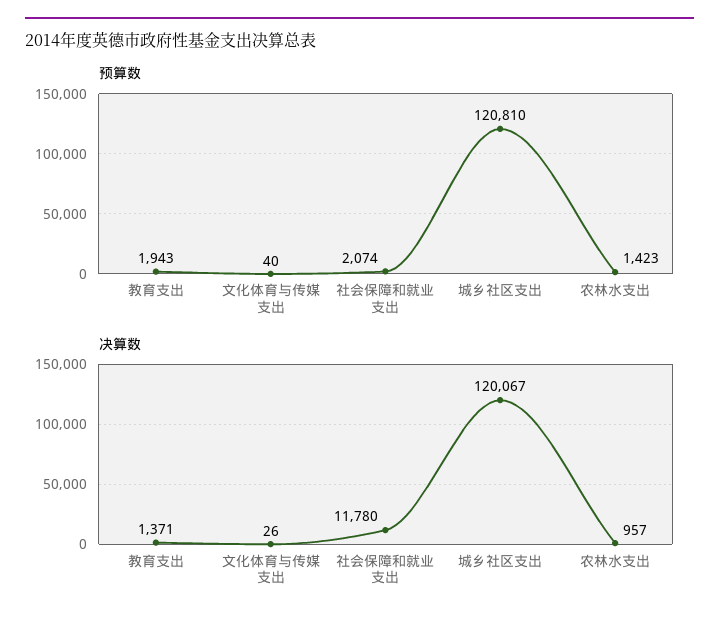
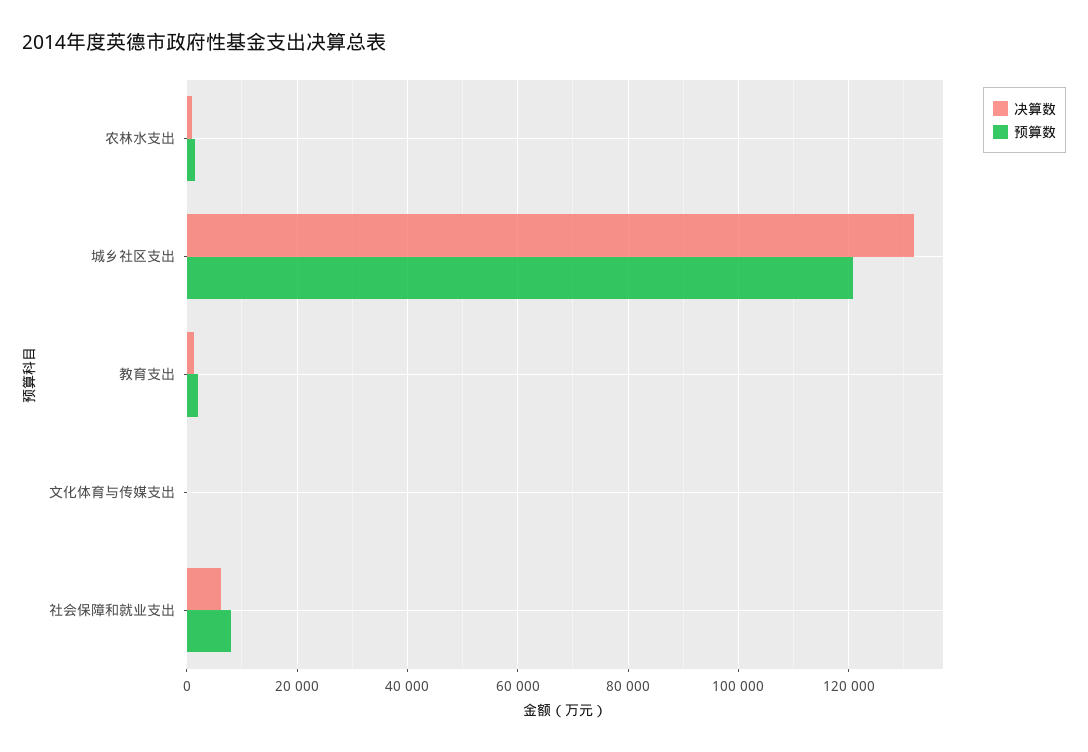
预算数, 社会保障和就业支出: 2074 -> 8000
决算数, 社会保障和就业支出: 11780 -> 6000
决算数, 城乡社区支出: 120067 -> 132000

